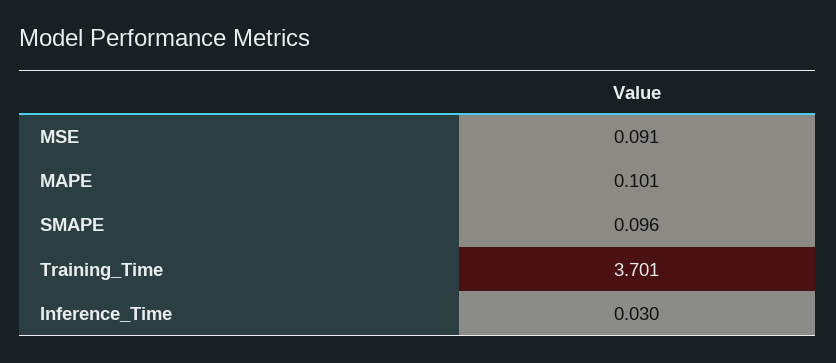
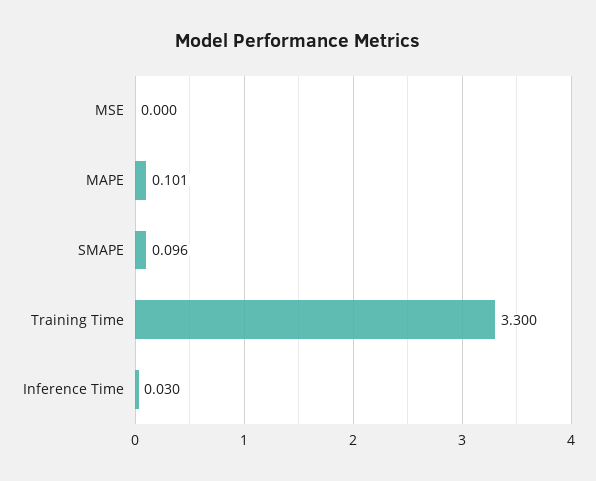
MSE: 0.091 -> 0
Training_Time: 3.701 -> 3.3

